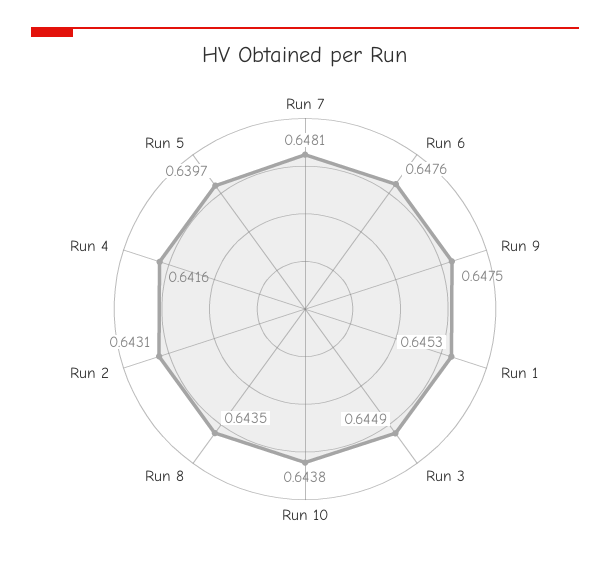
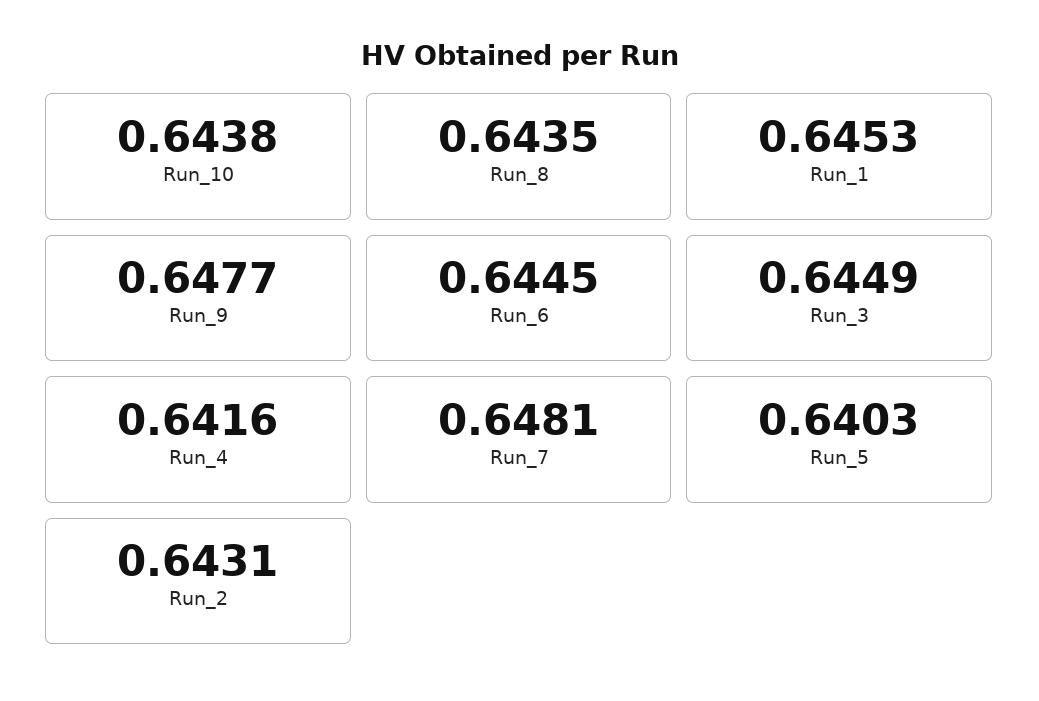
Run 6: 0.6476 -> 0.6445
Run 9: 0.6475 -> 0.6477
Run 5: 0.6397 -> 0.6403

